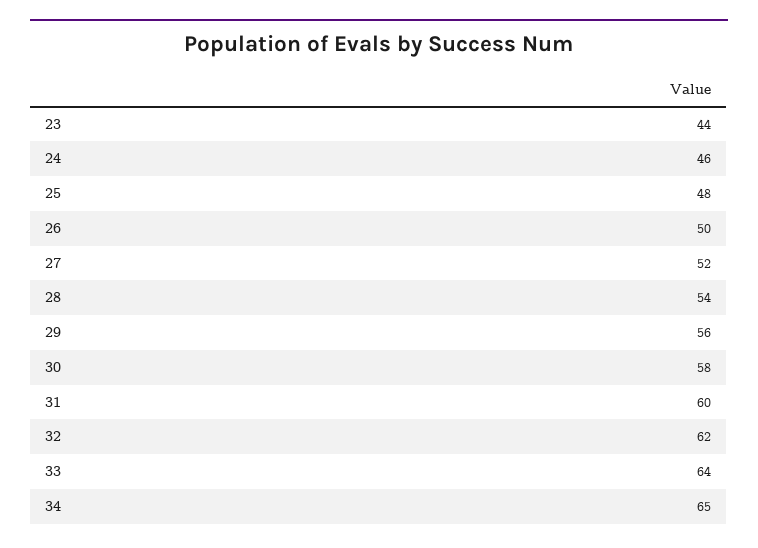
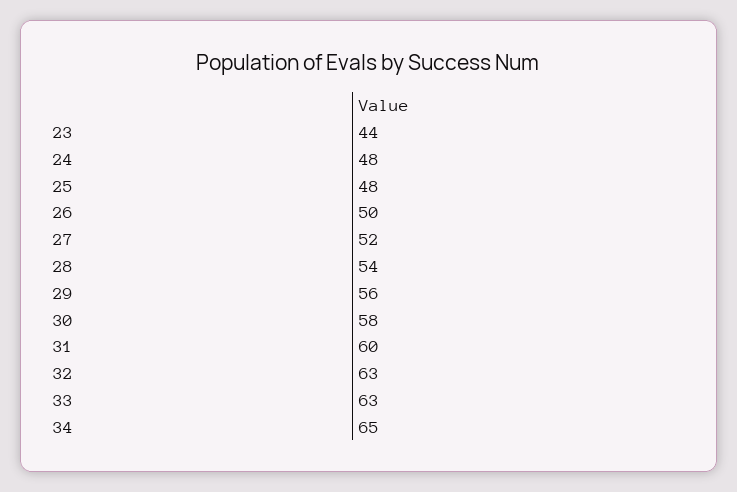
24: 46 -> 48
32: 62 -> 63
33: 64 -> 63

